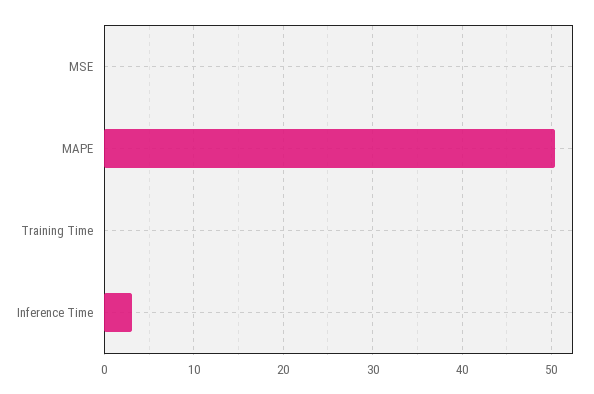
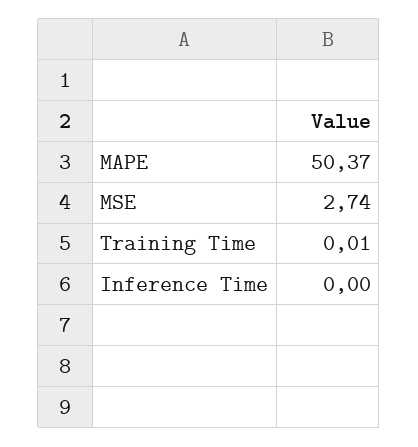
MSE: 0 -> 2.74
Inference Time: 3 -> 0

